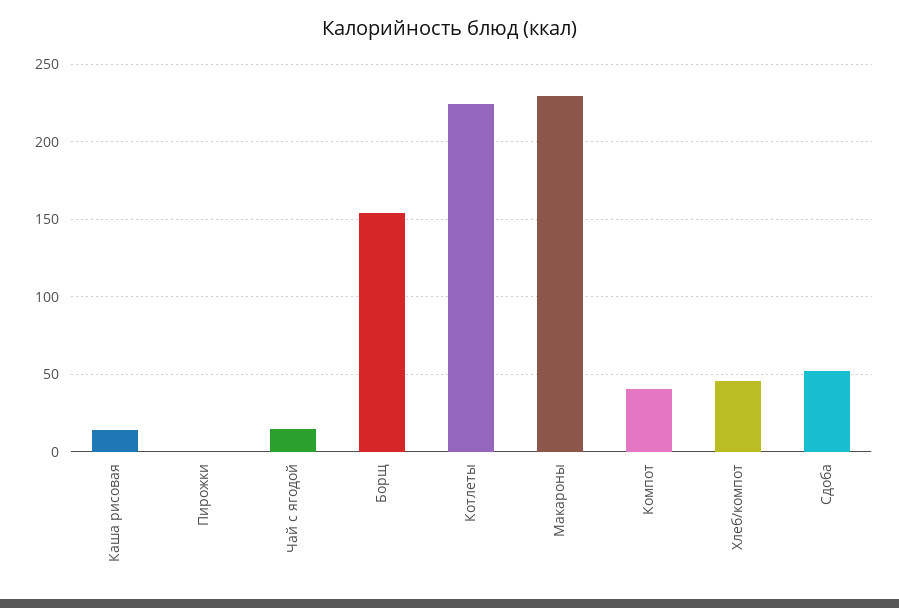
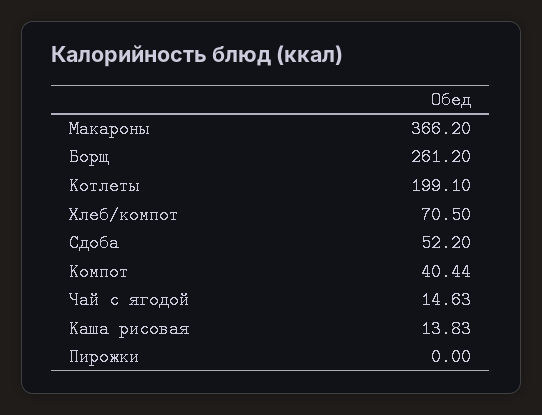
Борщ: 155 -> 261.2
Котлеты: 225 -> 199.1
Макароны: 230 -> 366.2
Хлеб/компот: 45 -> 70.5

